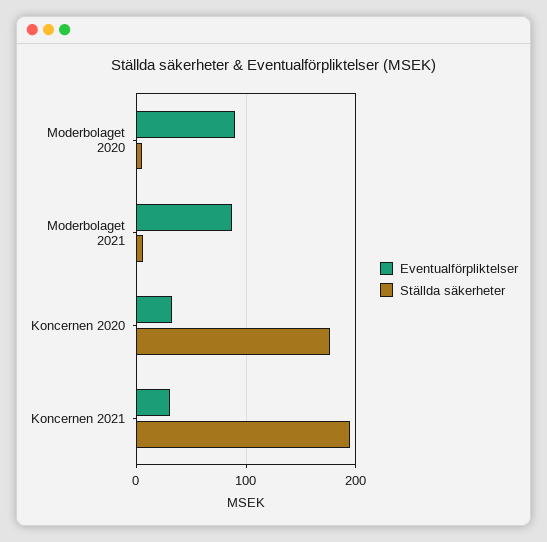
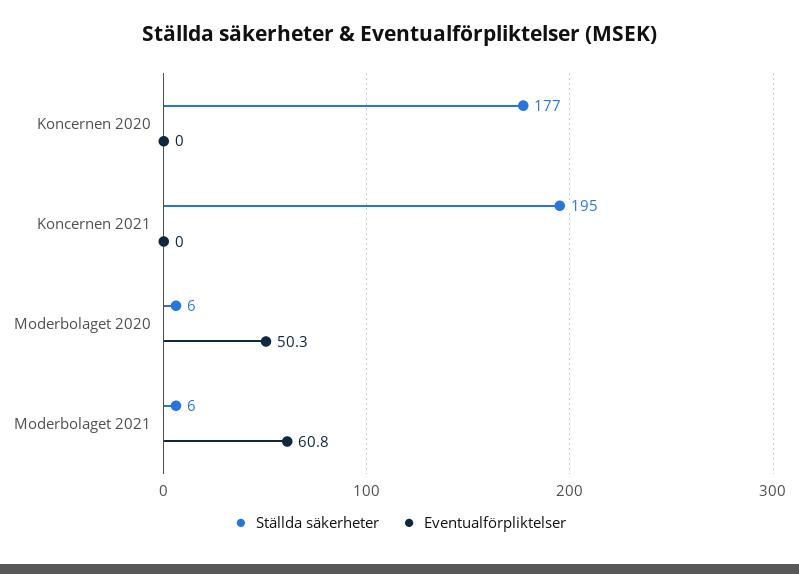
Eventualförpliktelser, Moderbolaget 2020: 90 -> 50.3
Eventualförpliktelser, Moderbolaget 2021: 90 -> 60.8
Eventualförpliktelser, Koncernen 2020: 30 -> 0
Eventualförpliktelser, Koncernen 2021: 30 -> 0

